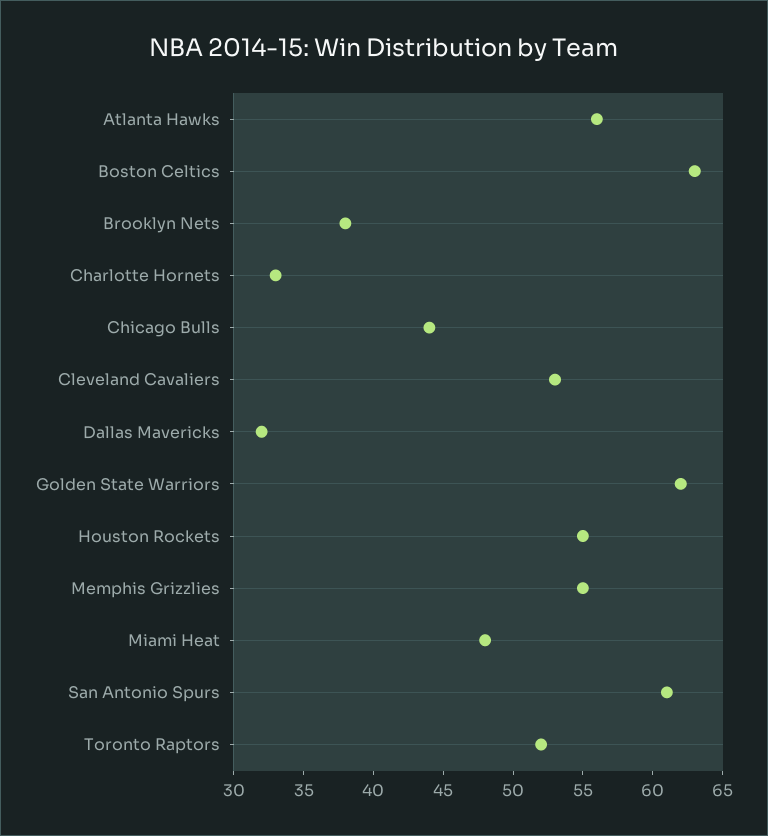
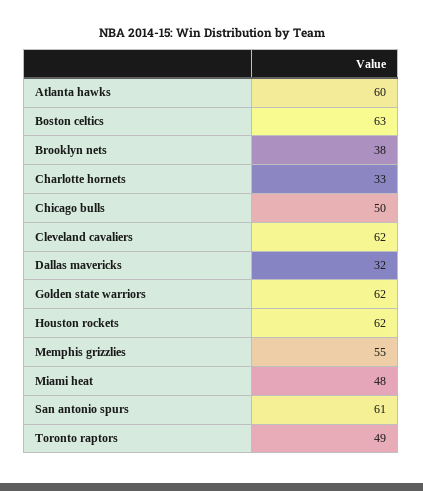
Atlanta Hawks: 56 -> 60
Chicago Bulls: 44 -> 50
Cleveland Cavaliers: 53 -> 62
Houston Rockets: 55 -> 62
Toronto Raptors: 52 -> 49

